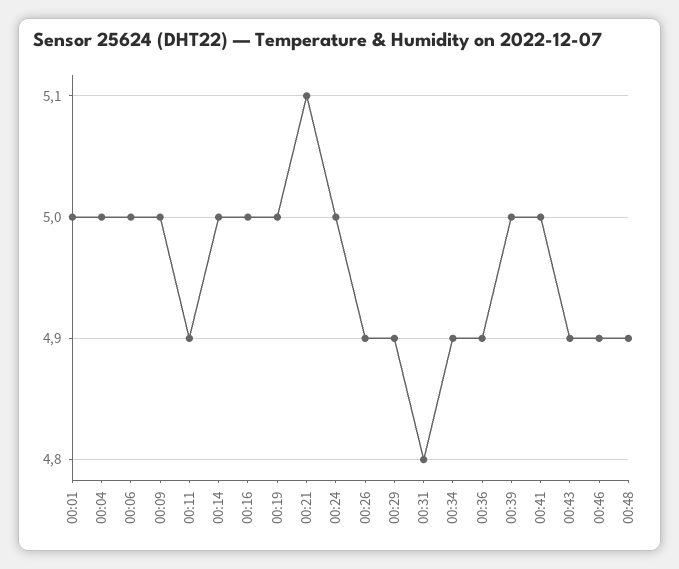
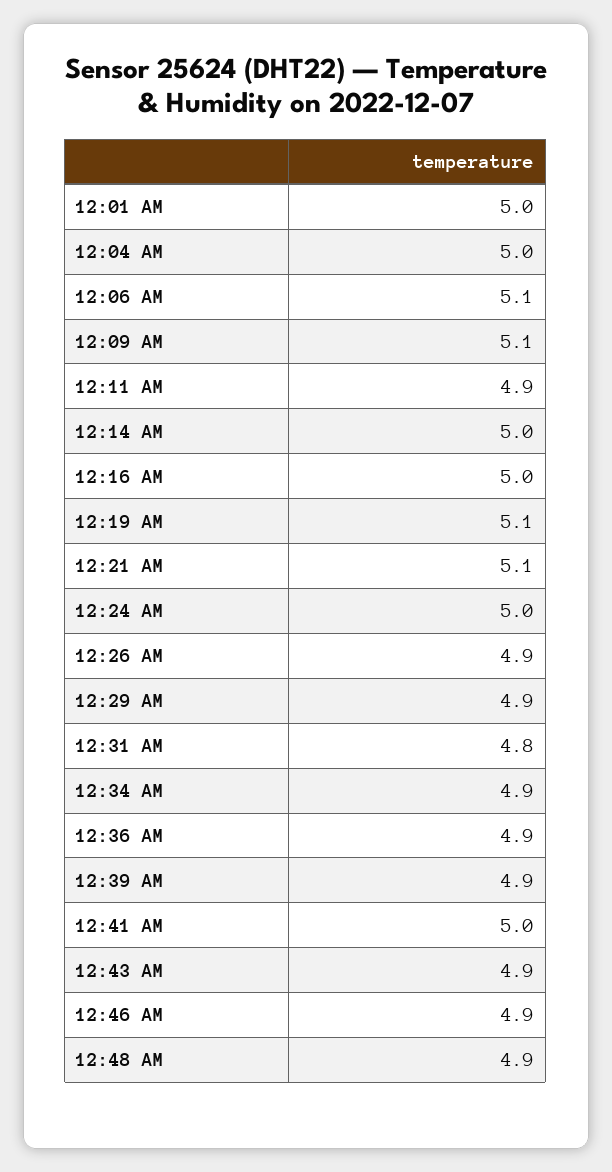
00:06: 5 -> 5.1
00:09: 5 -> 5.1
00:19: 5 -> 5.1
00:39: 5 -> 4.9

